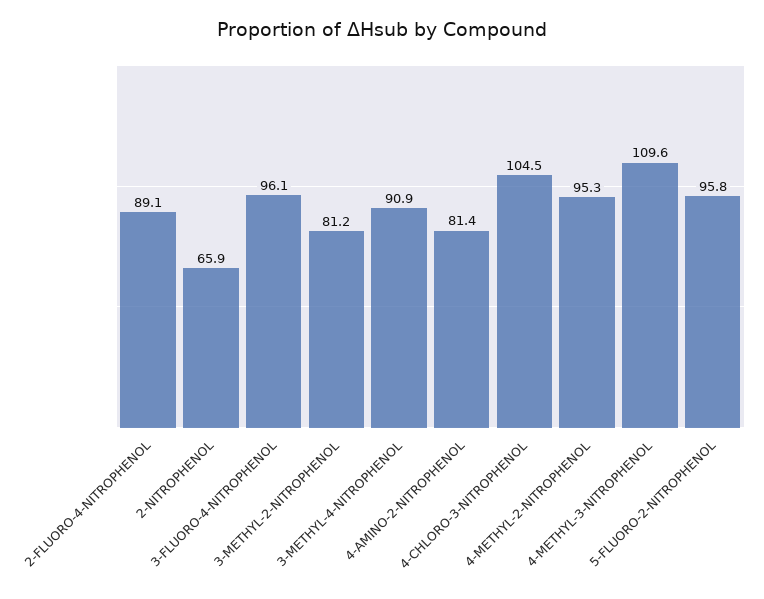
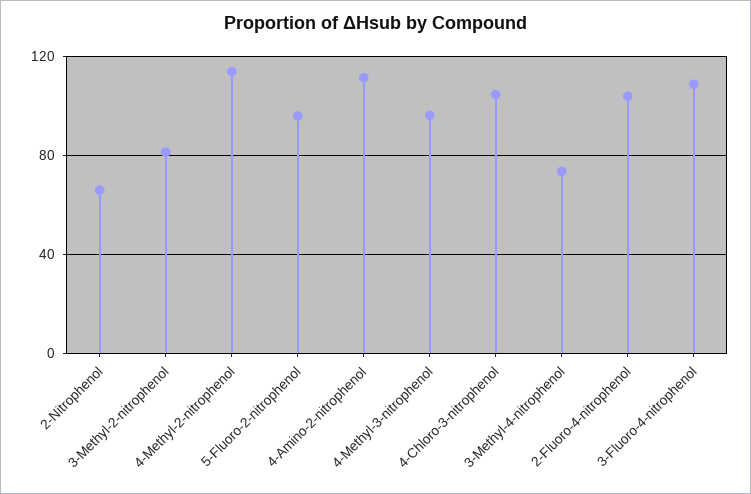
2-FLUORO-4-NITROPHENOL: 89.1 -> 105
3-FLUORO-4-NITROPHENOL: 96.1 -> 110
3-METHYL-4-NITROPHENOL: 90.9 -> 75
4-AMINO-2-NITROPHENOL: 81.4 -> 110
4-METHYL-2-NITROPHENOL: 95.3 -> 115
4-METHYL-3-NITROPHENOL: 109.6 -> 95

